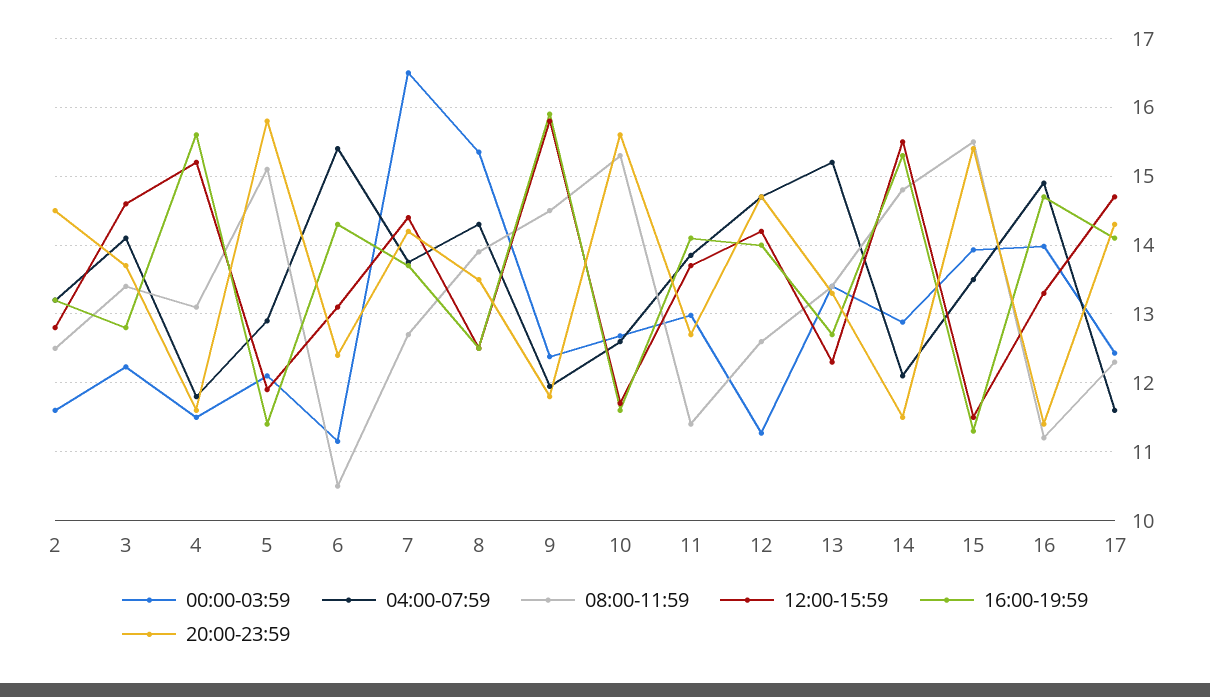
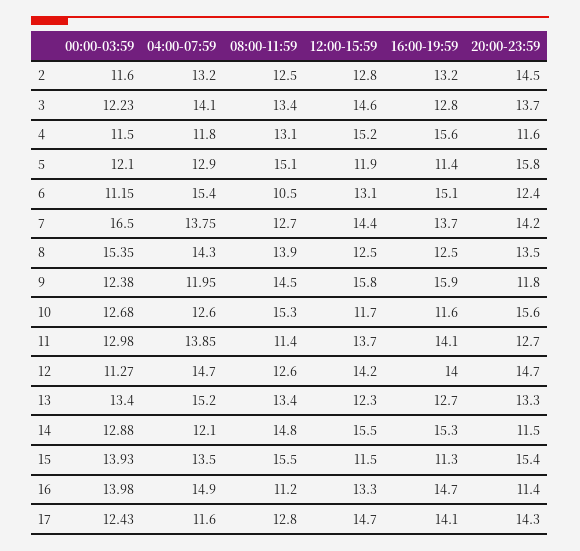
16:00-19:59, 6: 14.3 -> 15.1
08:00-11:59, 17: 12.3 -> 12.8

